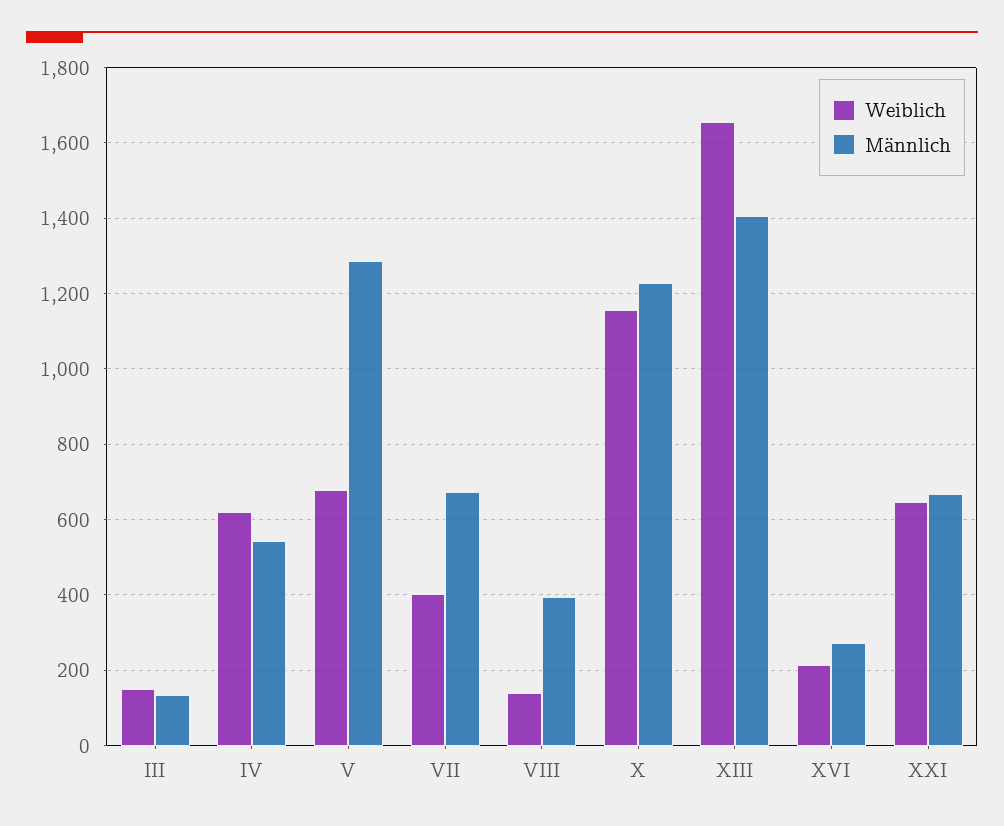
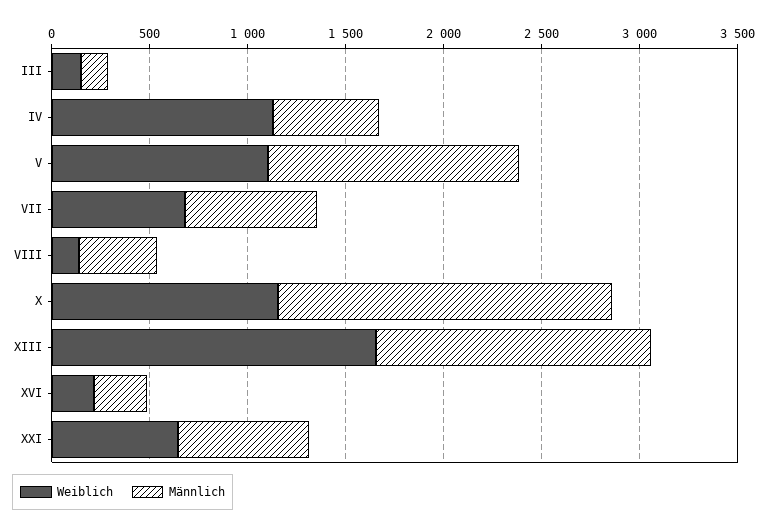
Weiblich, IV: 620 -> 1100
Weiblich, V: 680 -> 1100
Weiblich, VII: 400 -> 700
Männlich, X: 1220 -> 1700

